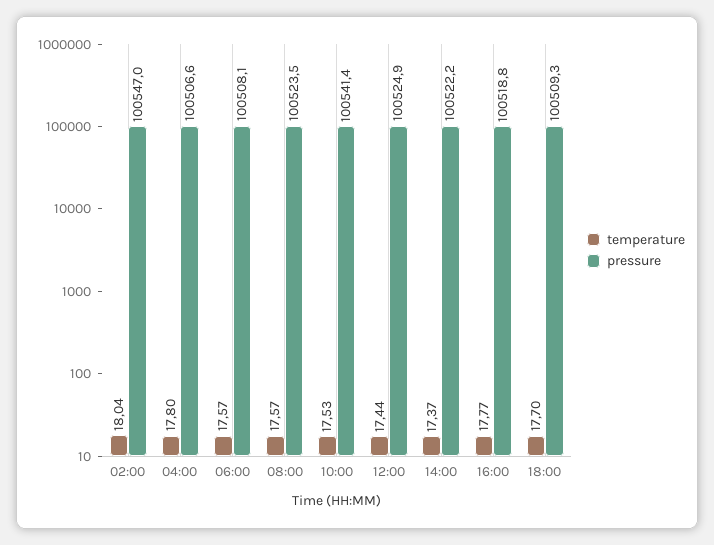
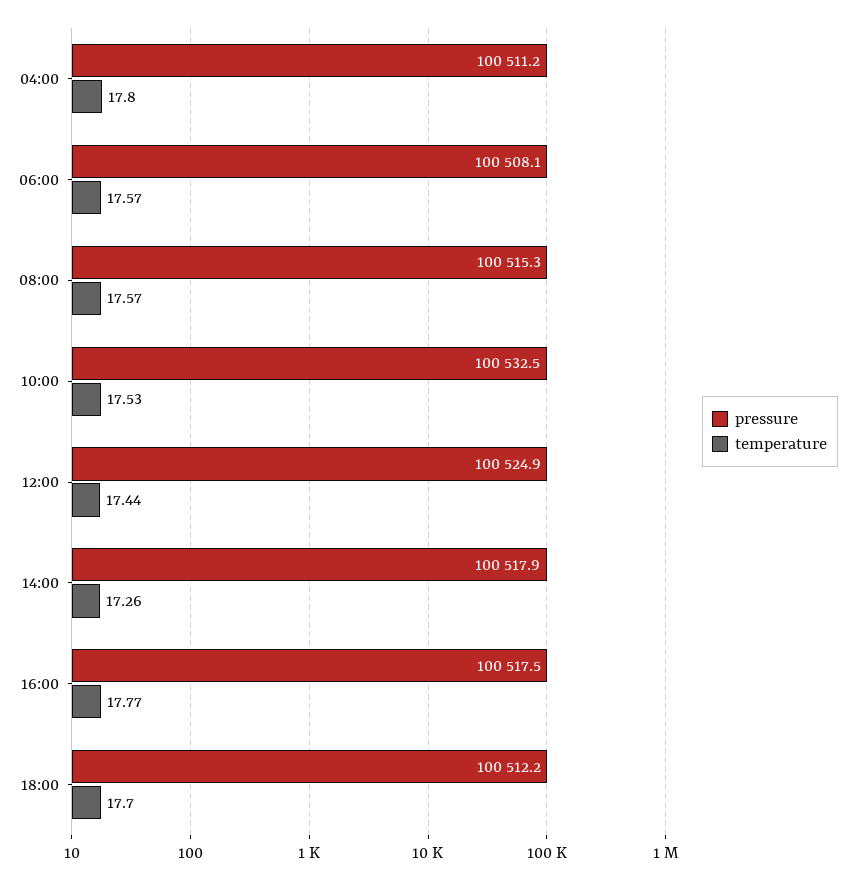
temperature, 02:00: 18.04 -> none
pressure, 02:00: 100547 -> none
pressure, 04:00: 100506.6 -> 100511.2
pressure, 08:00: 100523.5 -> 100515.3
pressure, 10:00: 100541.4 -> 100532.5
temperature, 14:00: 17.37 -> 17.26
pressure, 14:00: 100522.2 -> 100517.9
pressure, 16:00: 100518.8 -> 100517.5
pressure, 18:00: 100509.3 -> 100512.2

